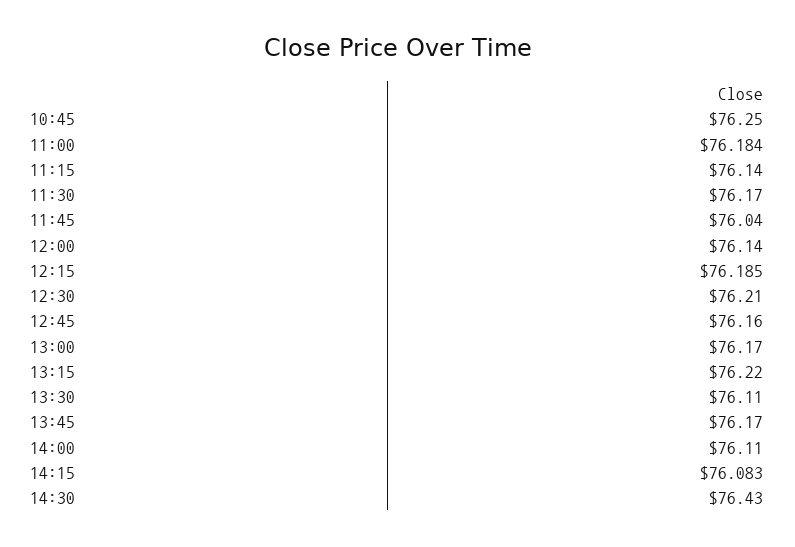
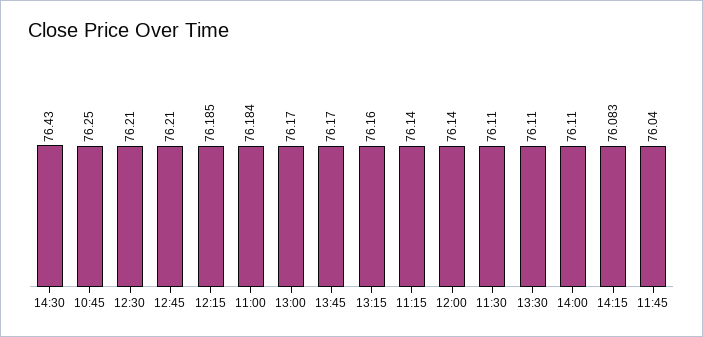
11:30: 76.17 -> 76.11
12:45: 76.16 -> 76.21
13:15: 76.22 -> 76.16

